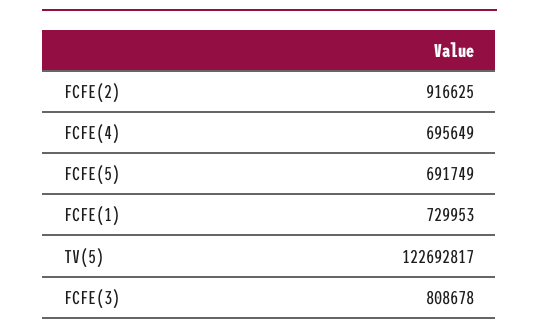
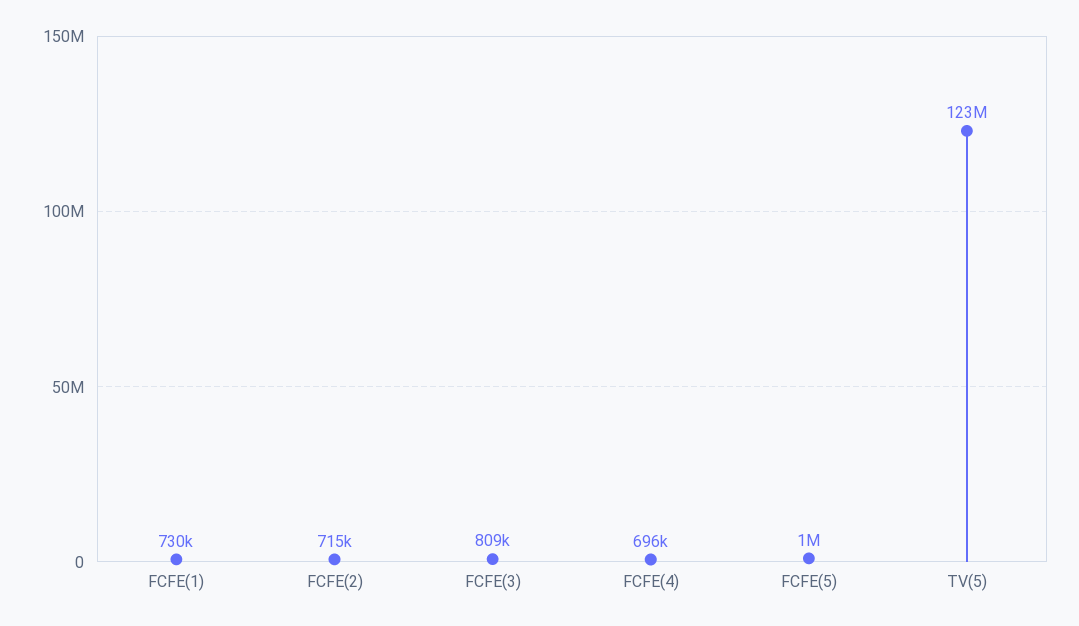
FCFE(2): 916625 -> 715000
FCFE(5): 691749 -> 1000000

